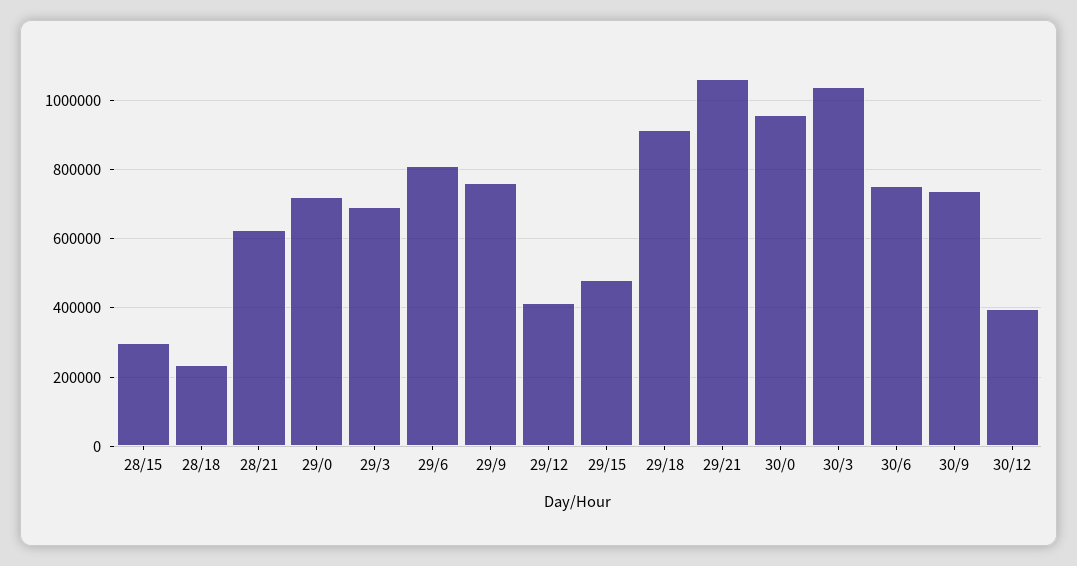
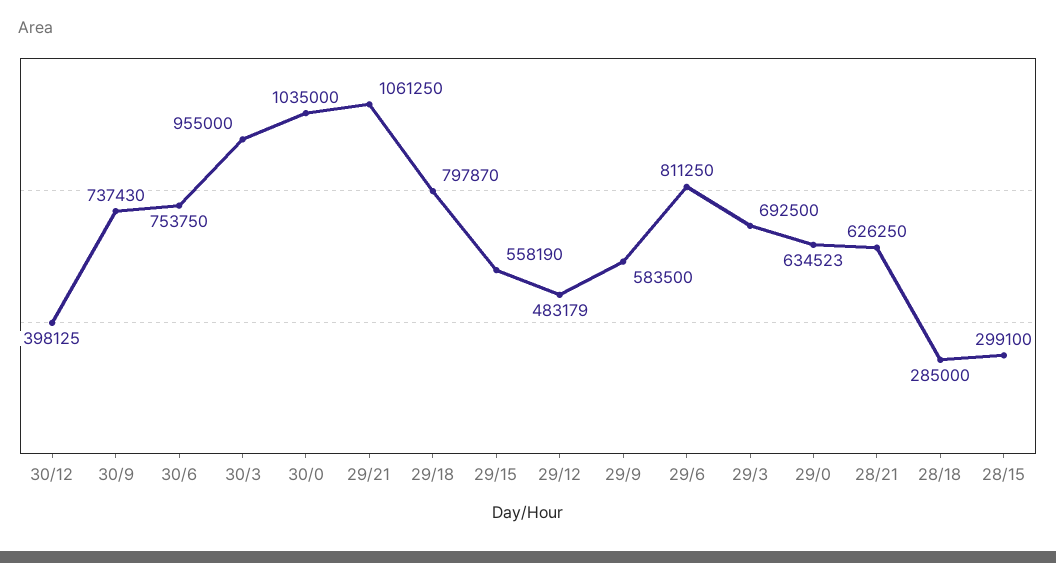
28/18: 240000 -> 285000
29/0: 720000 -> 634523
29/9: 760000 -> 583500
29/12: 420000 -> 483179
29/15: 480000 -> 558190
29/18: 920000 -> 797870
30/0: 960000 -> 1035000
30/3: 1040000 -> 955000

